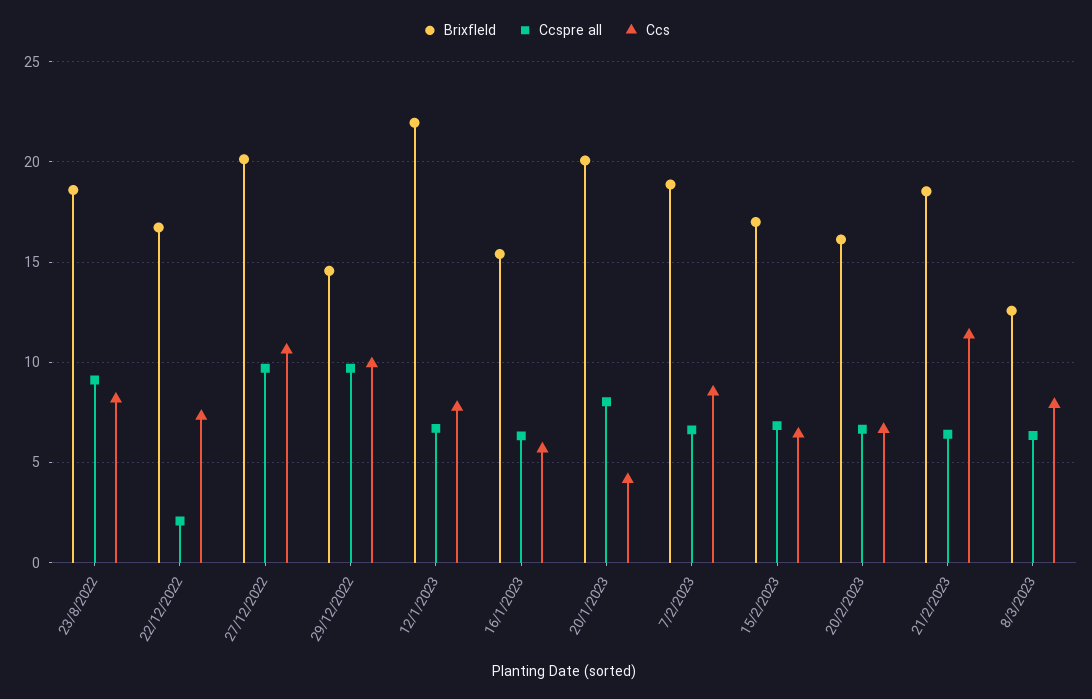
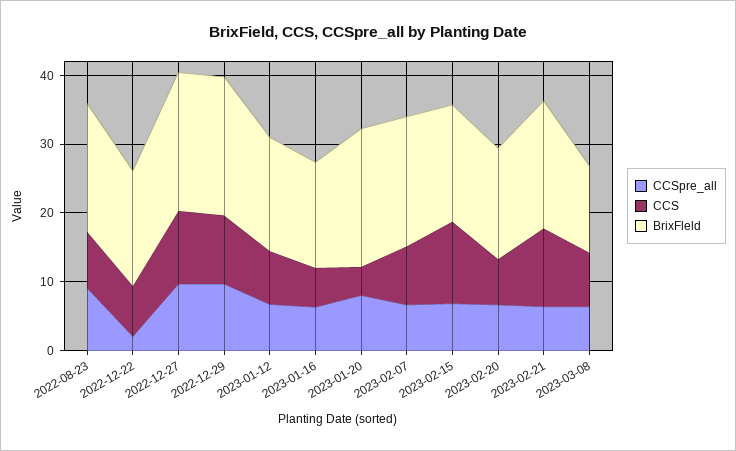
Brixfleld, 29/12/2022: 14.5 -> 20
Brixfleld, 12/1/2023: 22 -> 16
Ccs, 15/2/2023: 6.5 -> 12

